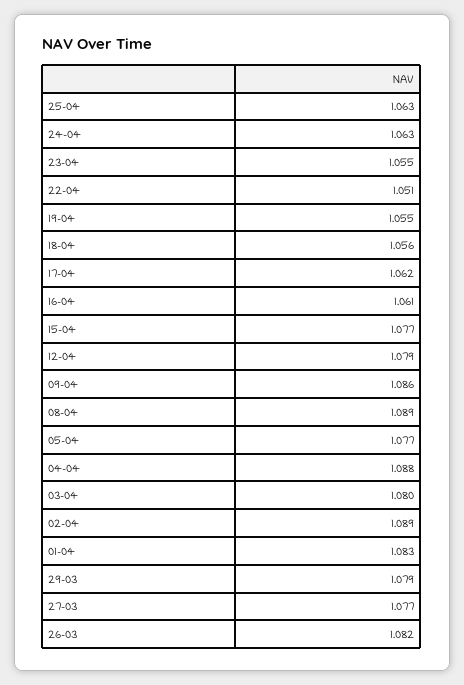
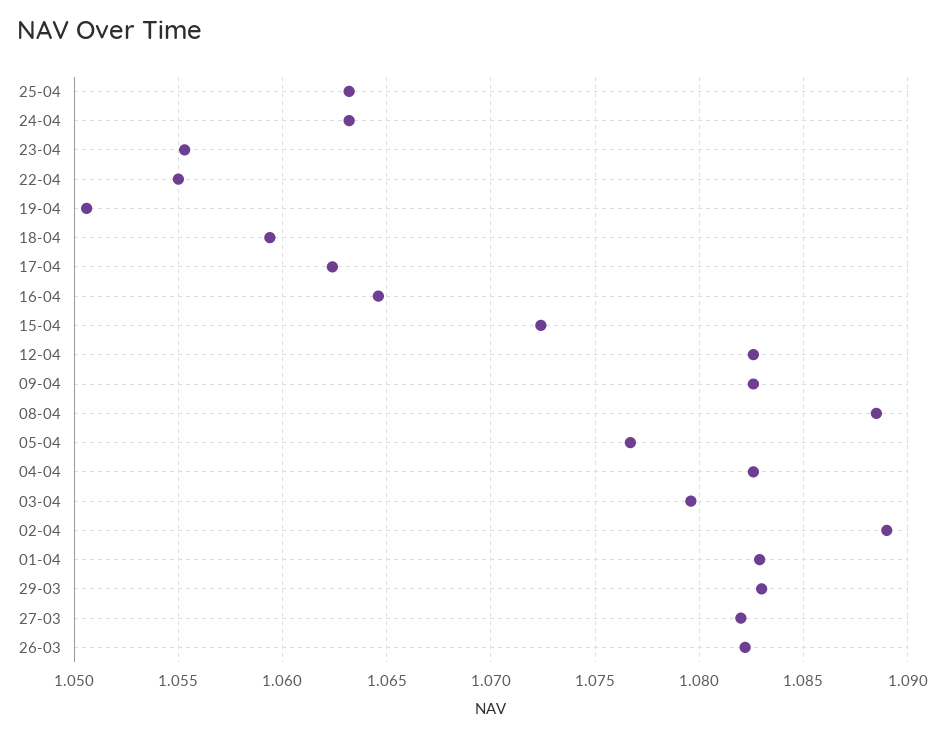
22-04: 1.051 -> 1.055
19-04: 1.055 -> 1.0505
18-04: 1.056 -> 1.0595
16-04: 1.061 -> 1.0645
15-04: 1.077 -> 1.0725
12-04: 1.079 -> 1.0825
09-04: 1.086 -> 1.0825
04-04: 1.088 -> 1.0825
29-03: 1.079 -> 1.083
27-03: 1.077 -> 1.082

